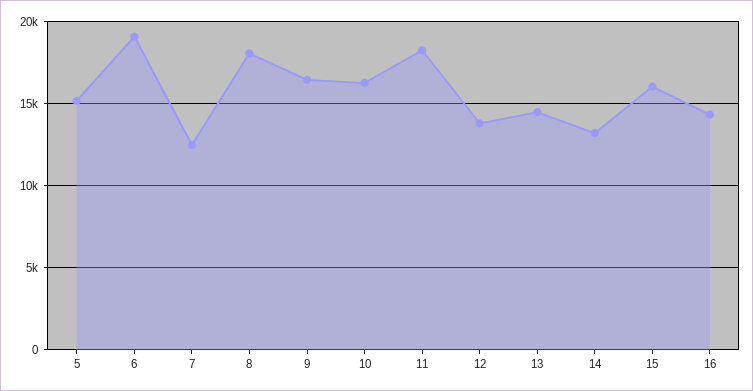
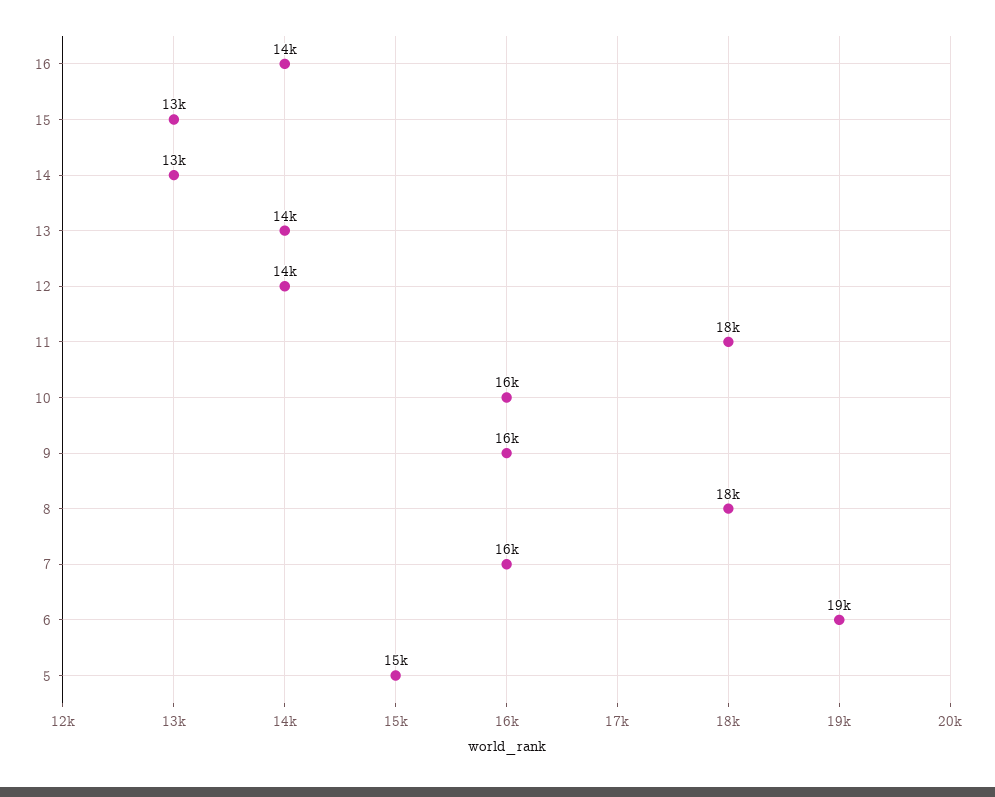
7: 12500 -> 16000
15: 16000 -> 13000

